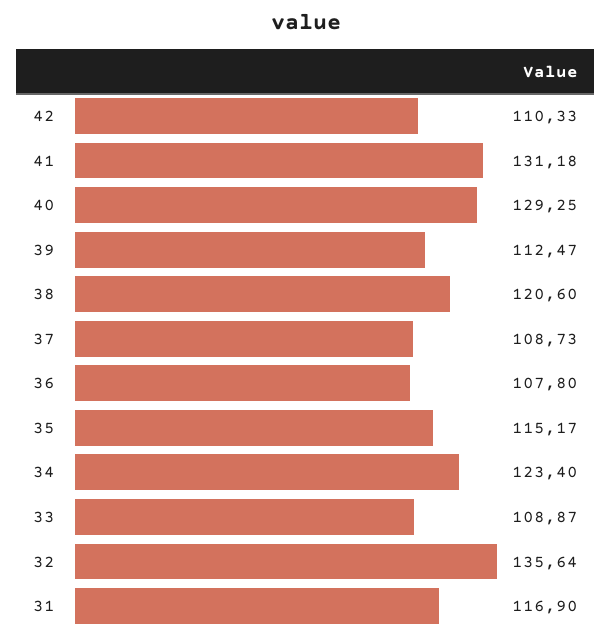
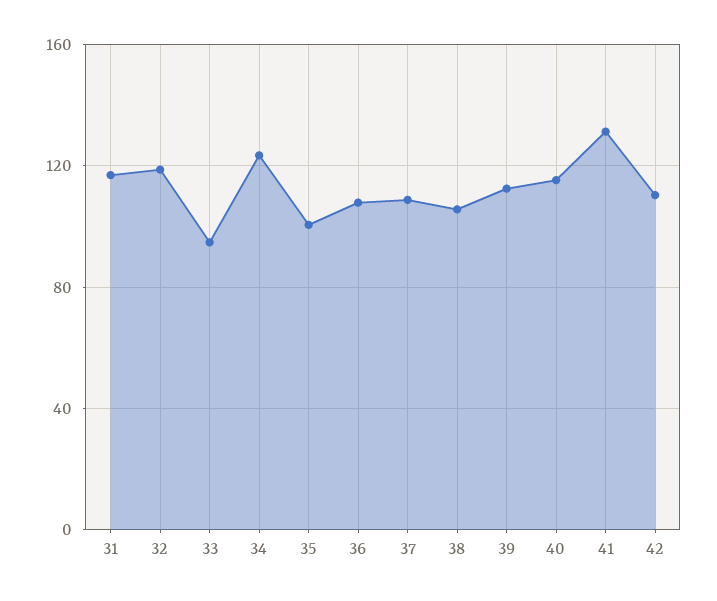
40: 129.25 -> 115
38: 120.6 -> 105
35: 115.17 -> 100
33: 108.87 -> 95
32: 135.64 -> 120

